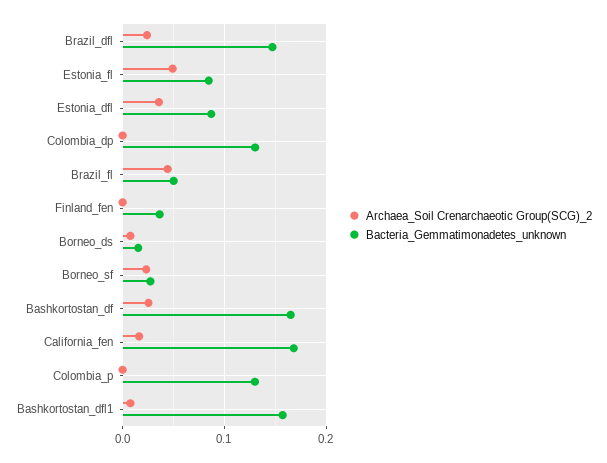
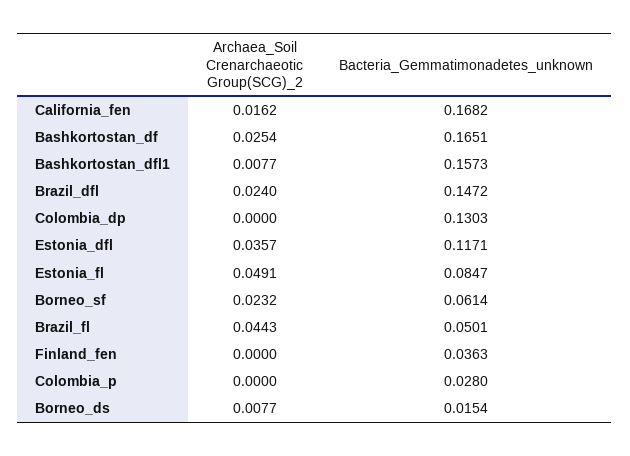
Bacteria_Gemmatimonadetes_unknown, Estonia_dfl: 0.09 -> 0.1171
Bacteria_Gemmatimonadetes_unknown, Borneo_sf: 0.03 -> 0.0614
Bacteria_Gemmatimonadetes_unknown, Colombia_p: 0.13 -> 0.028

